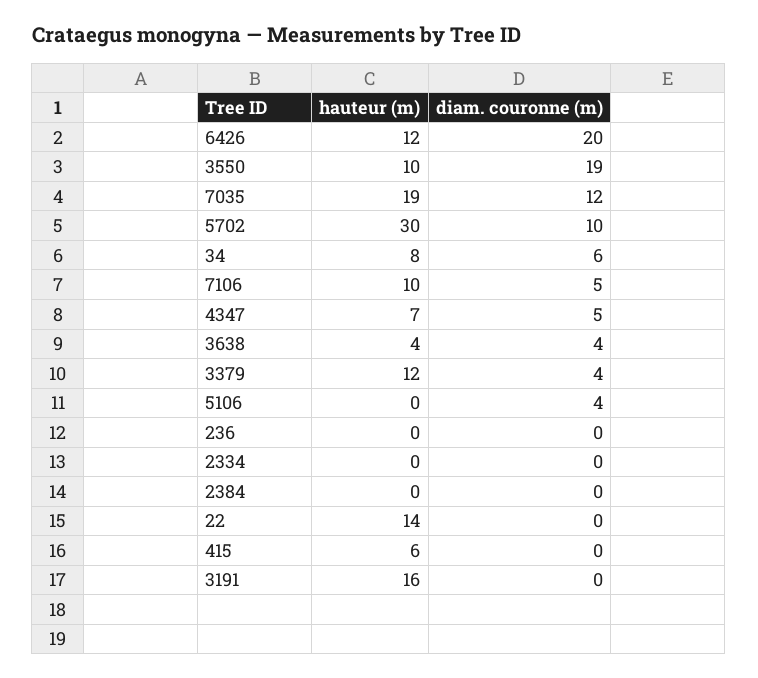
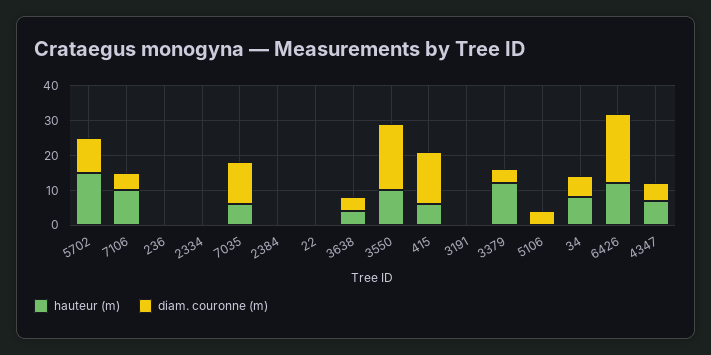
hauteur (m), 7035: 19 -> 5
hauteur (m), 5702: 30 -> 15
hauteur (m), 22: 14 -> 0
diam. couronne (m), 415: 0 -> 15
hauteur (m), 3191: 16 -> 0

